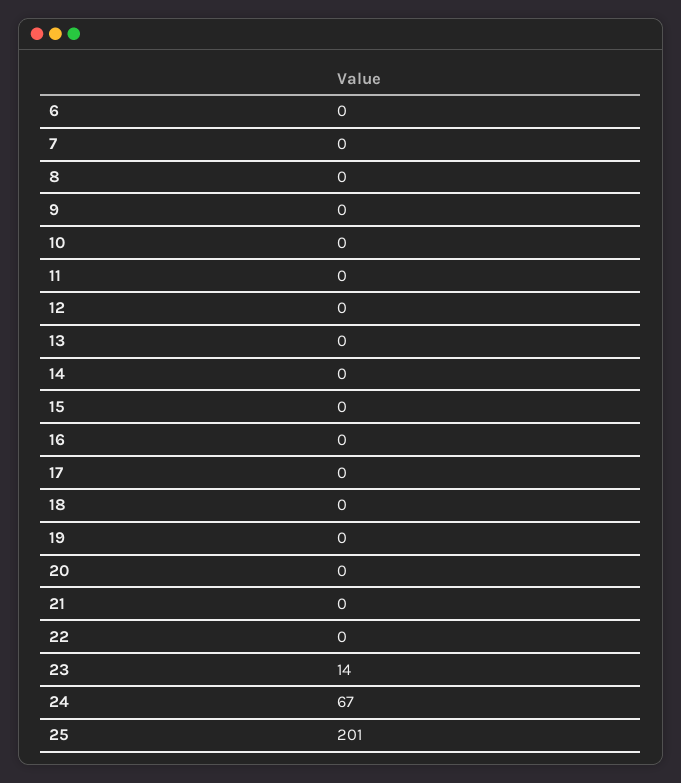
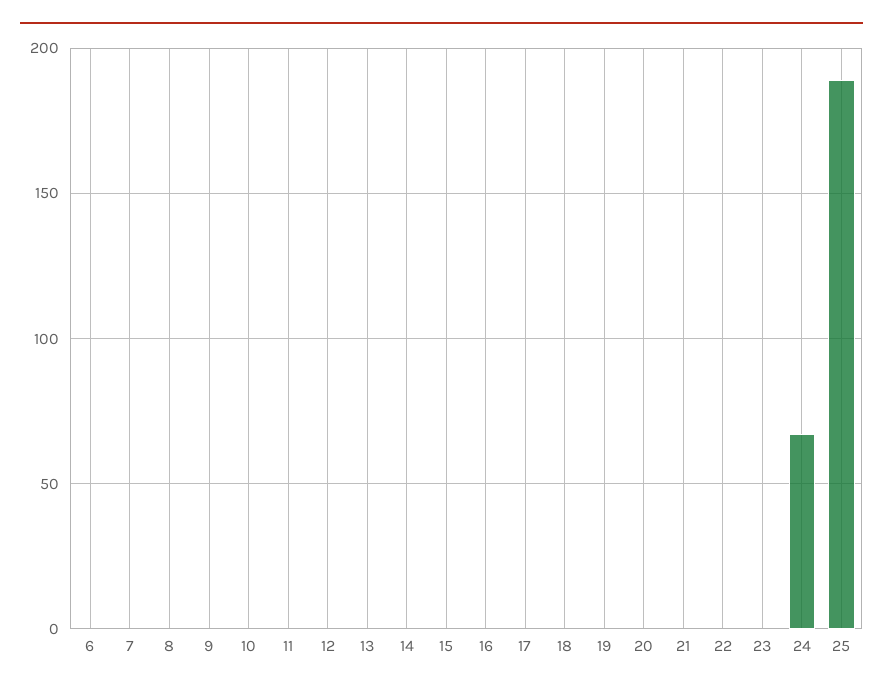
23: 14 -> 0
25: 201 -> 190

